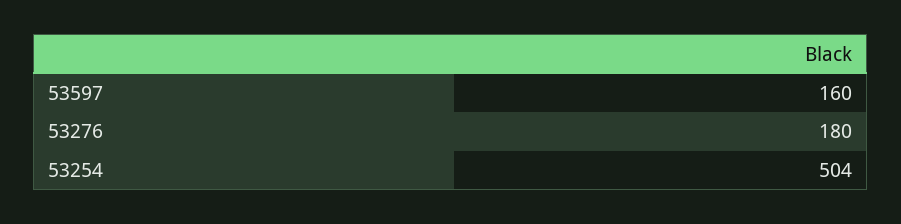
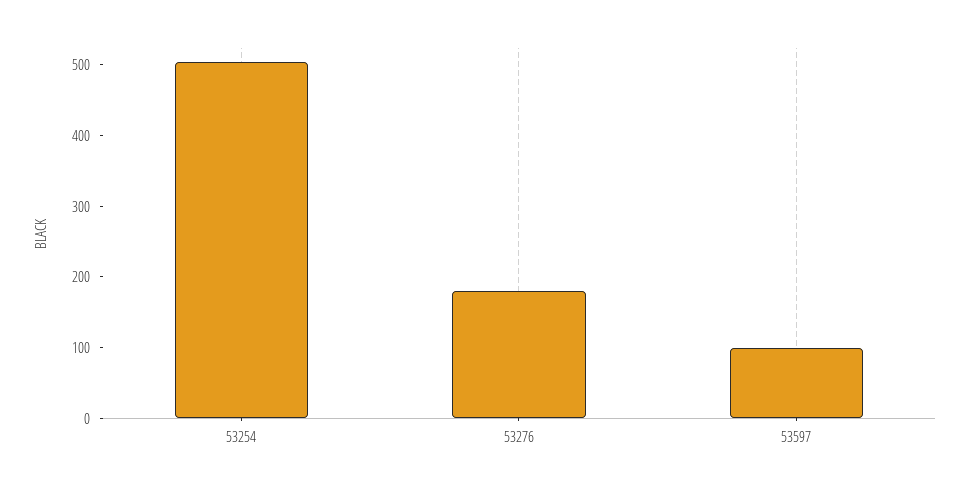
53597: 160 -> 100

